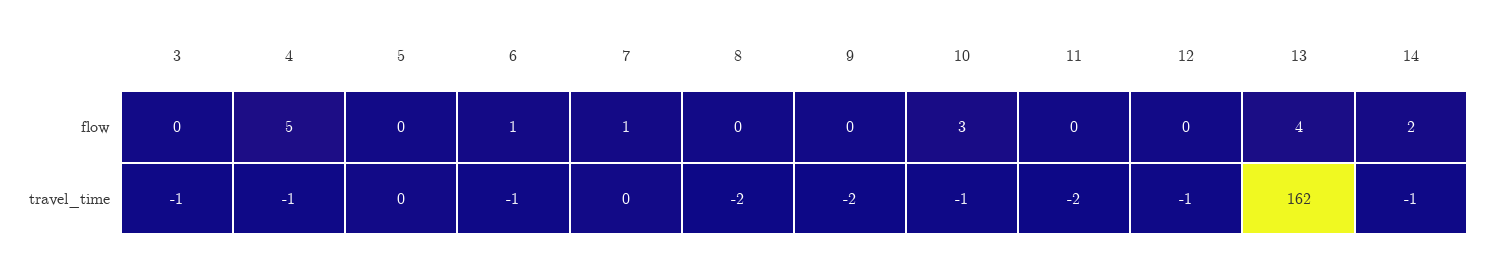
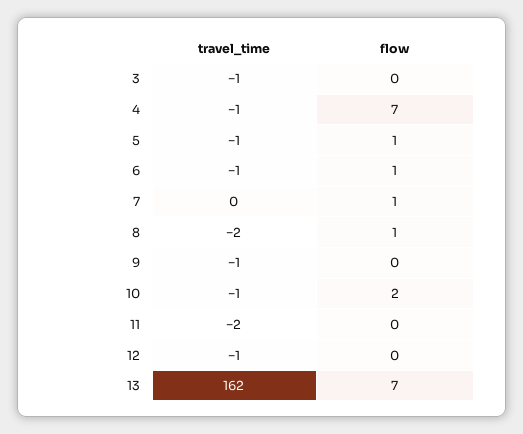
4, flow: 5 -> 7
5, flow: 0 -> 1
8, flow: 0 -> 1
10, flow: 3 -> 2
13, flow: 4 -> 7
14, flow: 2 -> none
5, travel_time: 0 -> -1
9, travel_time: -2 -> -1
14, travel_time: -1 -> none

